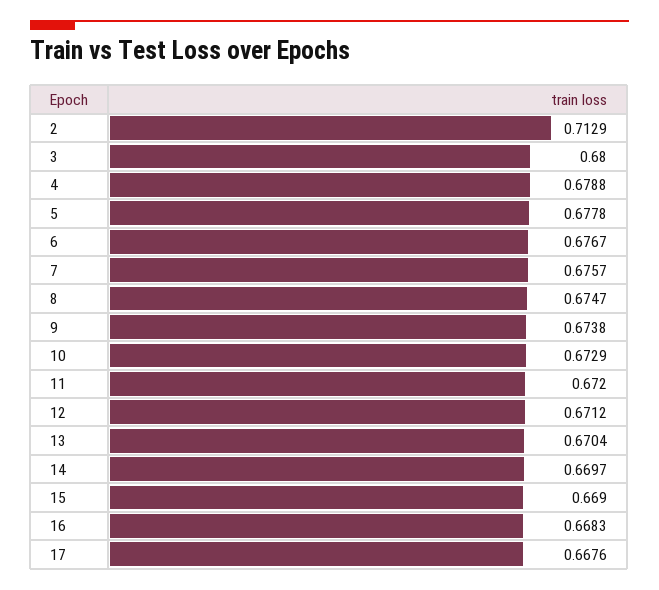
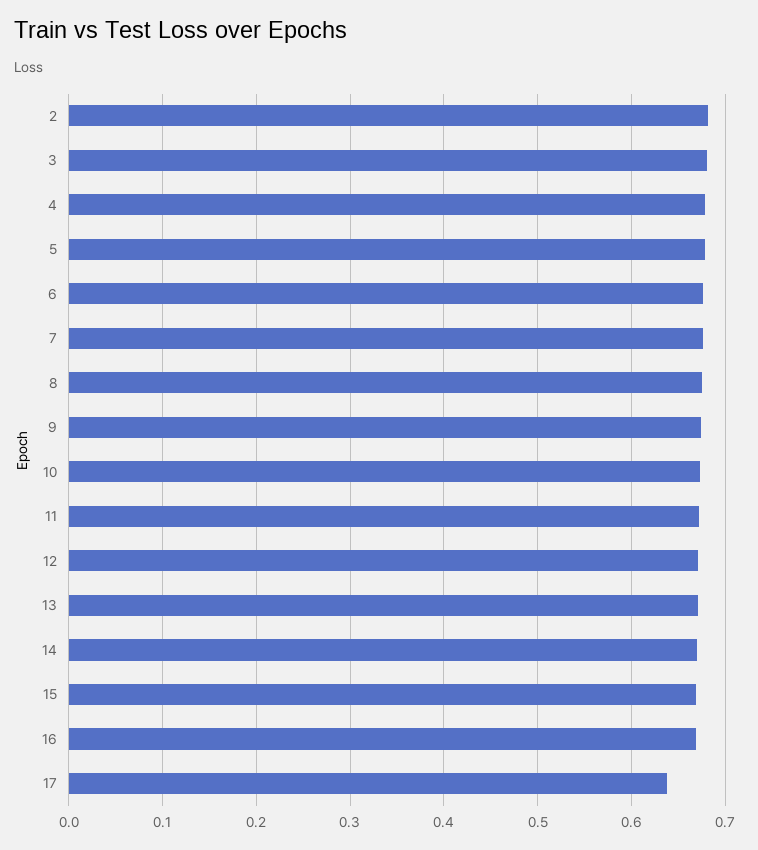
2: 0.7129 -> 0.68
17: 0.6676 -> 0.64

